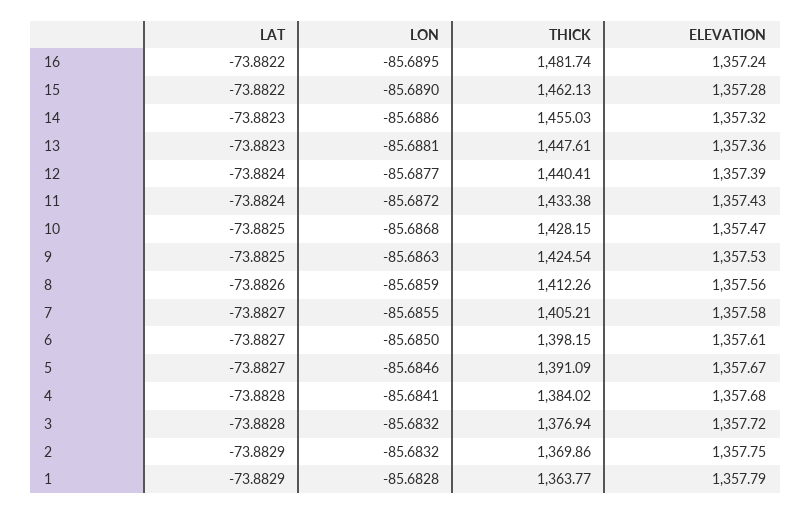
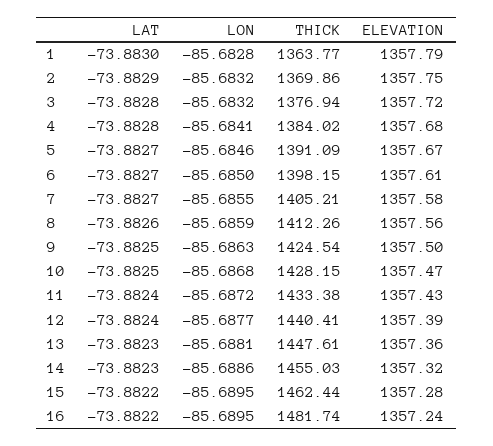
LON, 15: -85.689 -> -85.6895
THICK, 15: 1462.13 -> 1462.44
ELEVATION, 9: 1357.53 -> 1357.5
LAT, 1: -73.8829 -> -73.883

